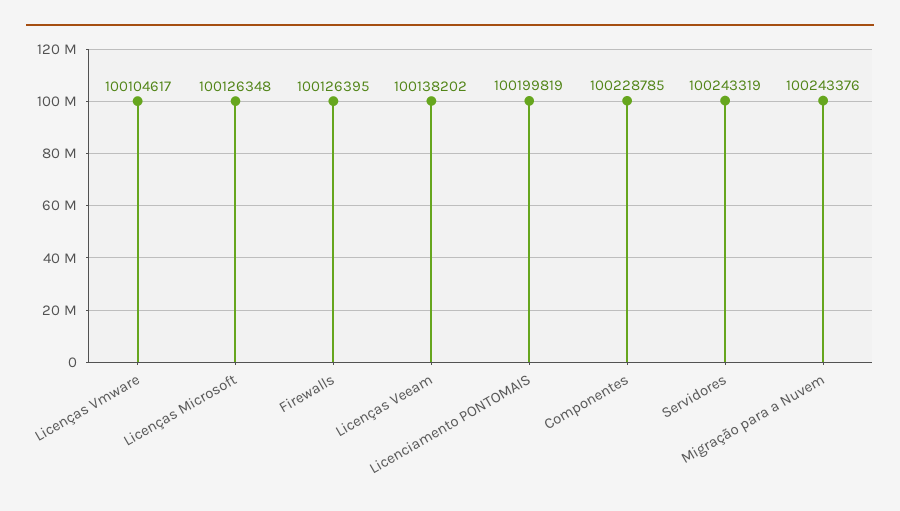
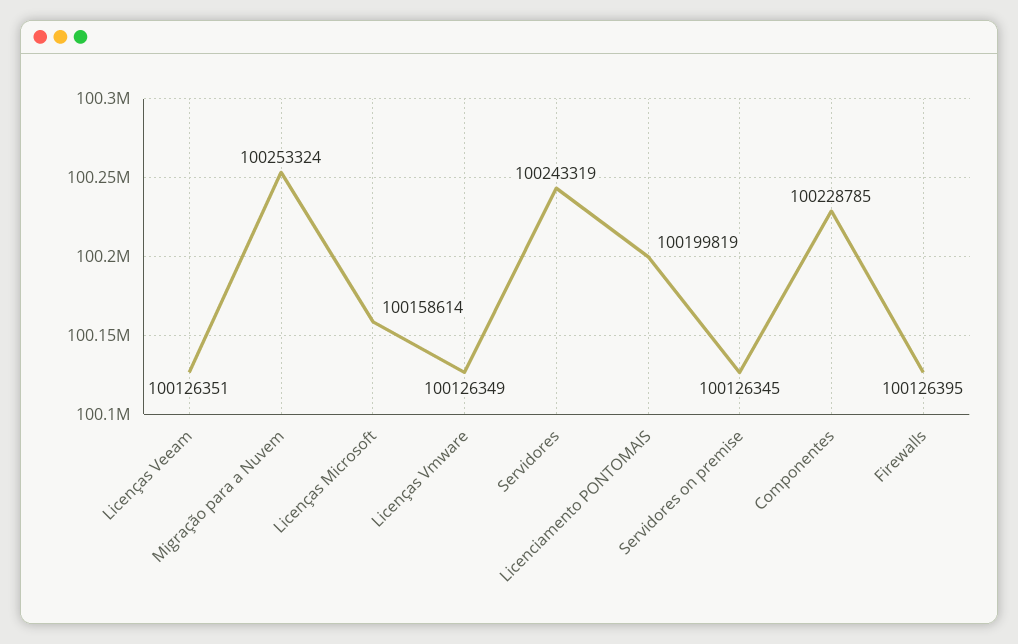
Licenças Vmware: 100104617 -> 100126349
Licenças Microsoft: 100126348 -> 100158614
Licenças Veeam: 100138202 -> 100126351
Migração para a Nuvem: 100243376 -> 100253324
Servidores on premise: none -> 100126345

